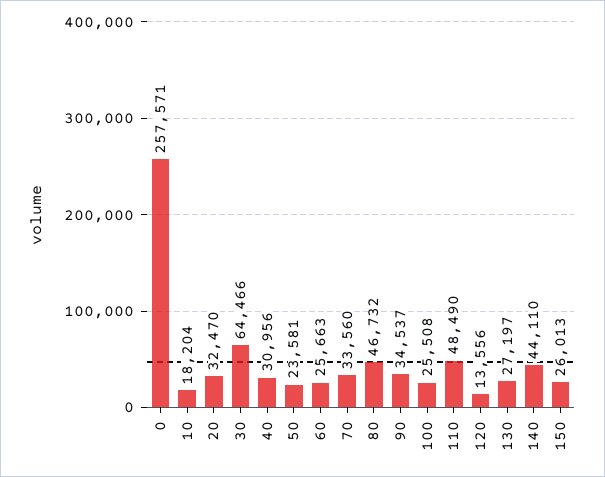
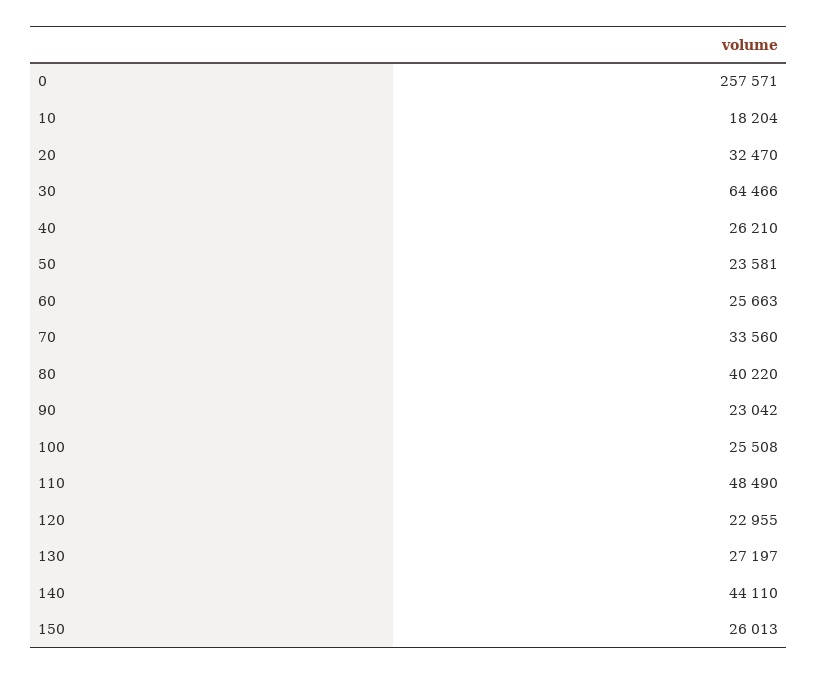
40: 30956 -> 26210
80: 46732 -> 40220
90: 34537 -> 23042
120: 13556 -> 22955

